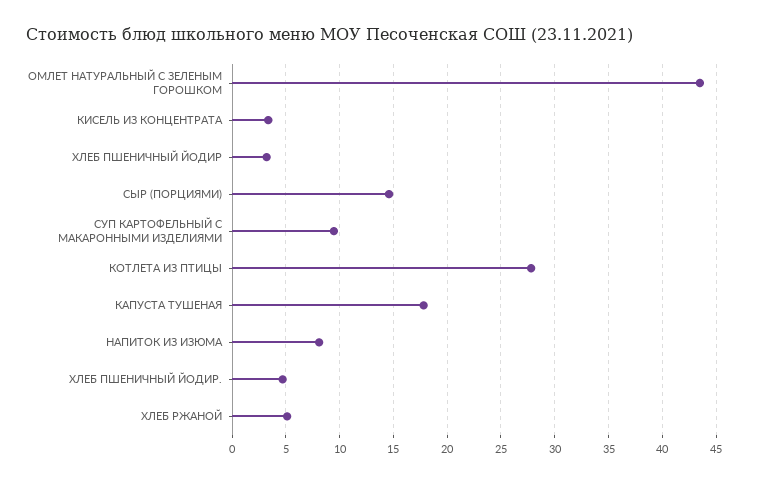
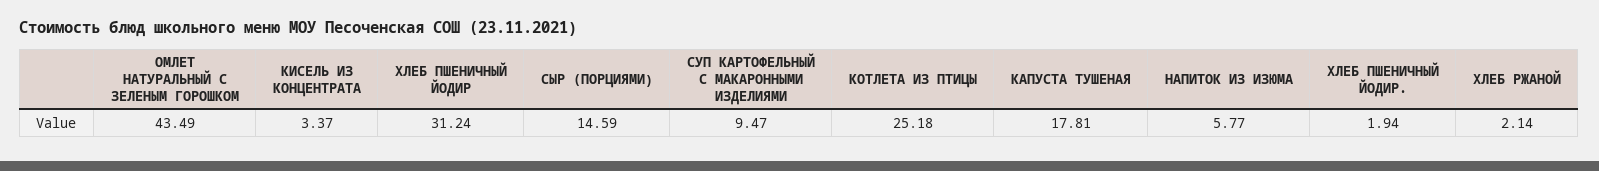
ХЛЕБ ПШЕНИЧНЫЙ ЙОДИР: 3 -> 31.24
КОТЛЕТА ИЗ ПТИЦЫ: 28 -> 25.18
НАПИТОК ИЗ ИЗЮМА: 8 -> 5.77
ХЛЕБ ПШЕНИЧНЫЙ ЙОДИР.: 5 -> 1.94
ХЛЕБ РЖАНОЙ: 5 -> 2.14

